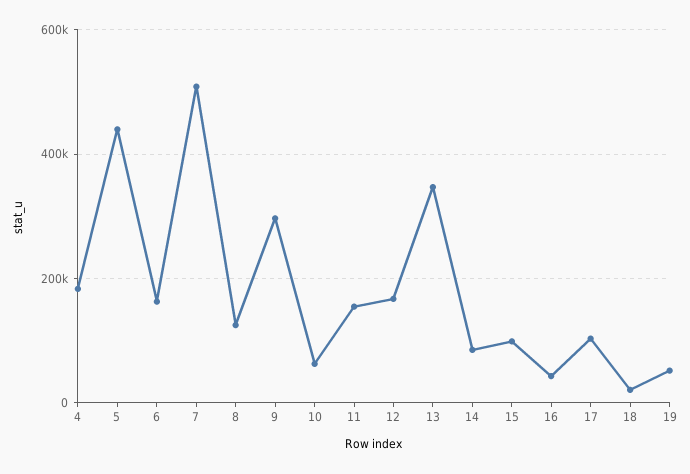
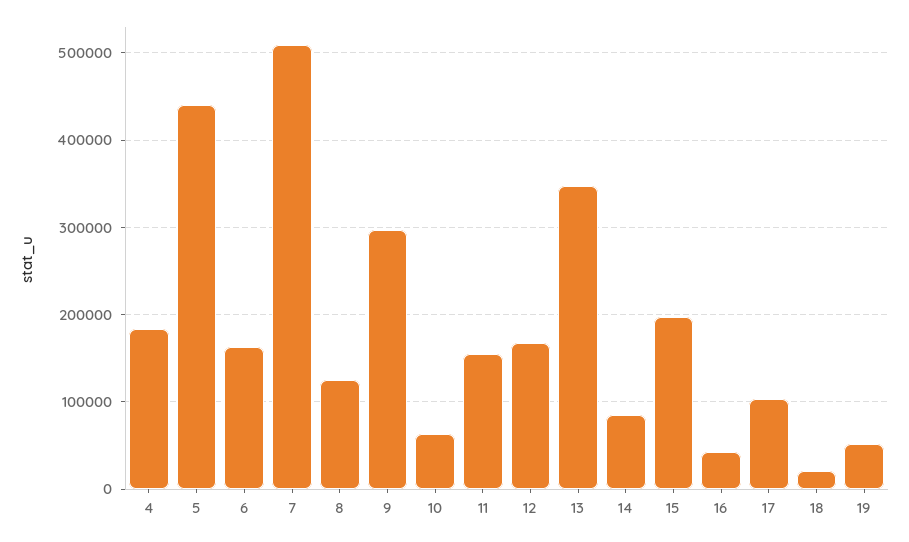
15: 100000 -> 200000

